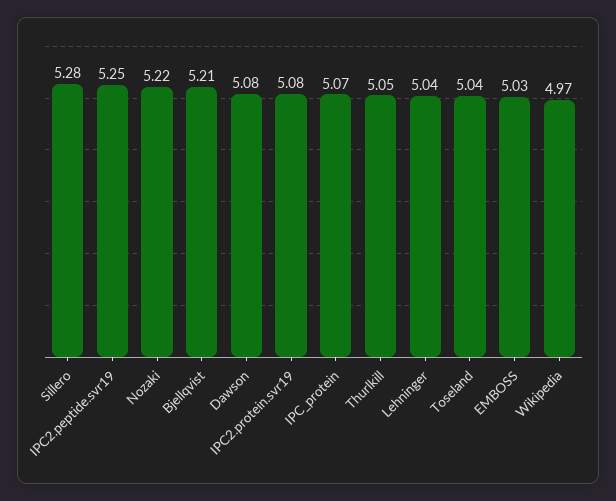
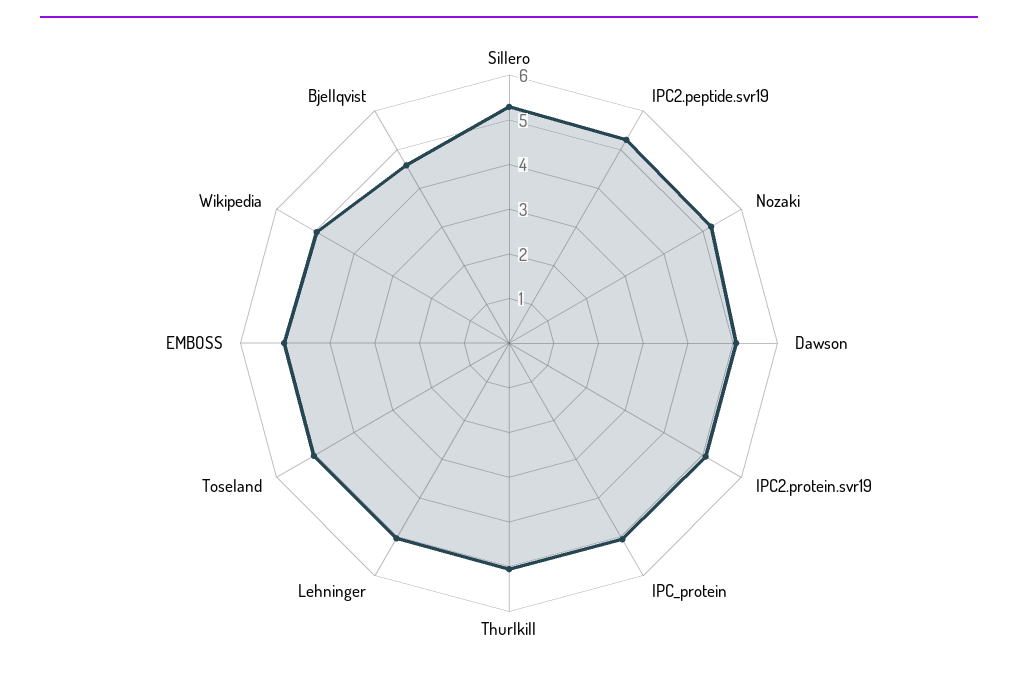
Bjellqvist: 5.21 -> 4.6

